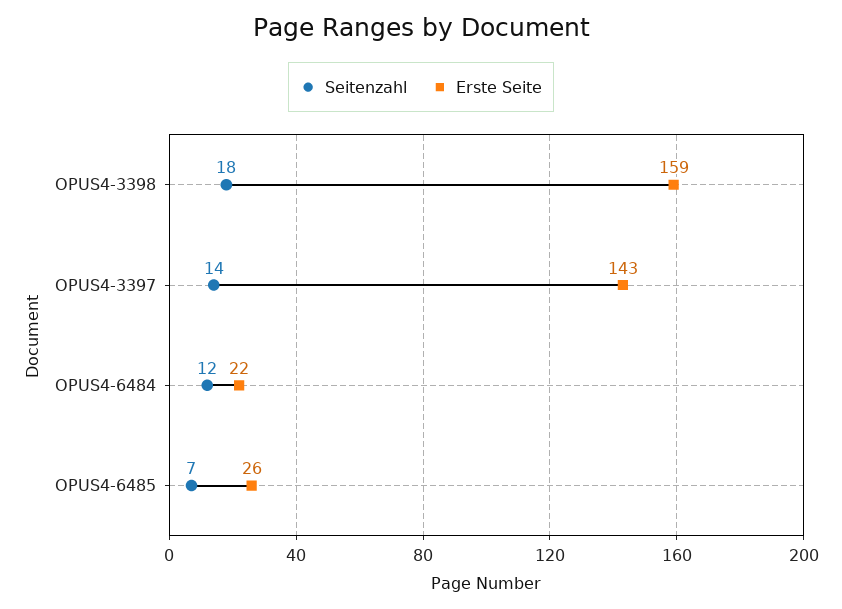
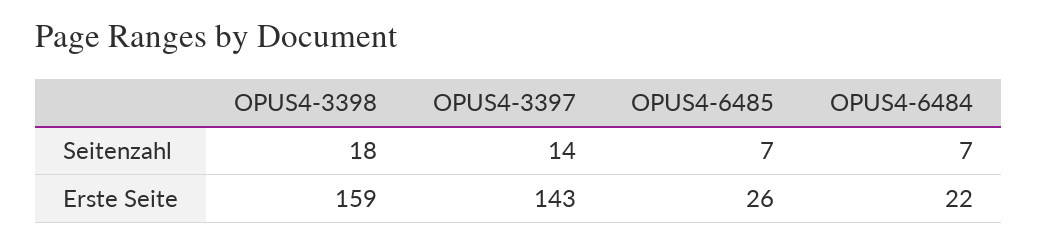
Seitenzahl, OPUS4-6484: 12 -> 7

